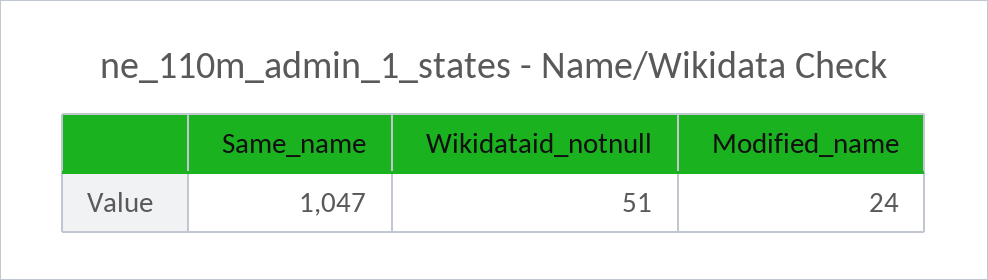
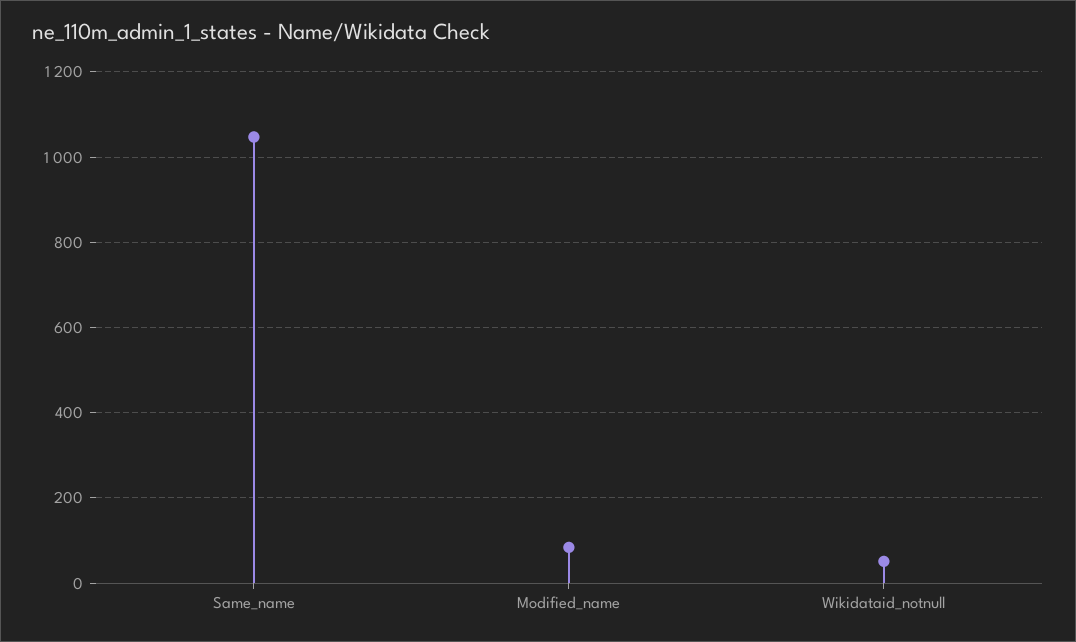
Modified_name: 24 -> 80

